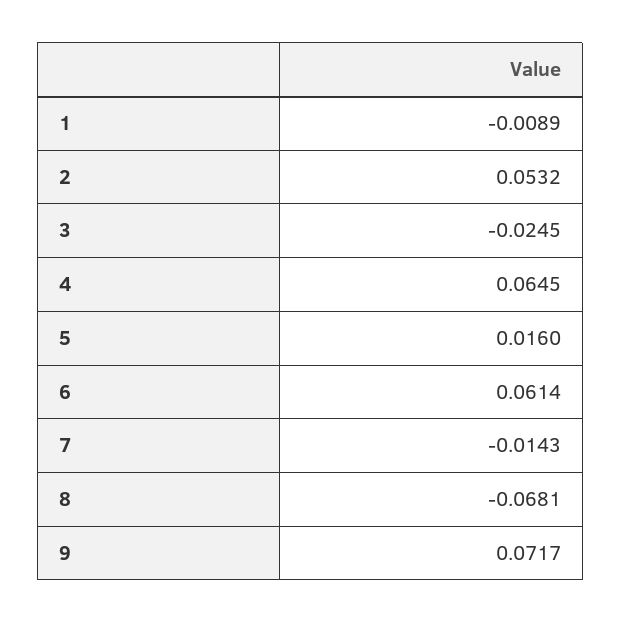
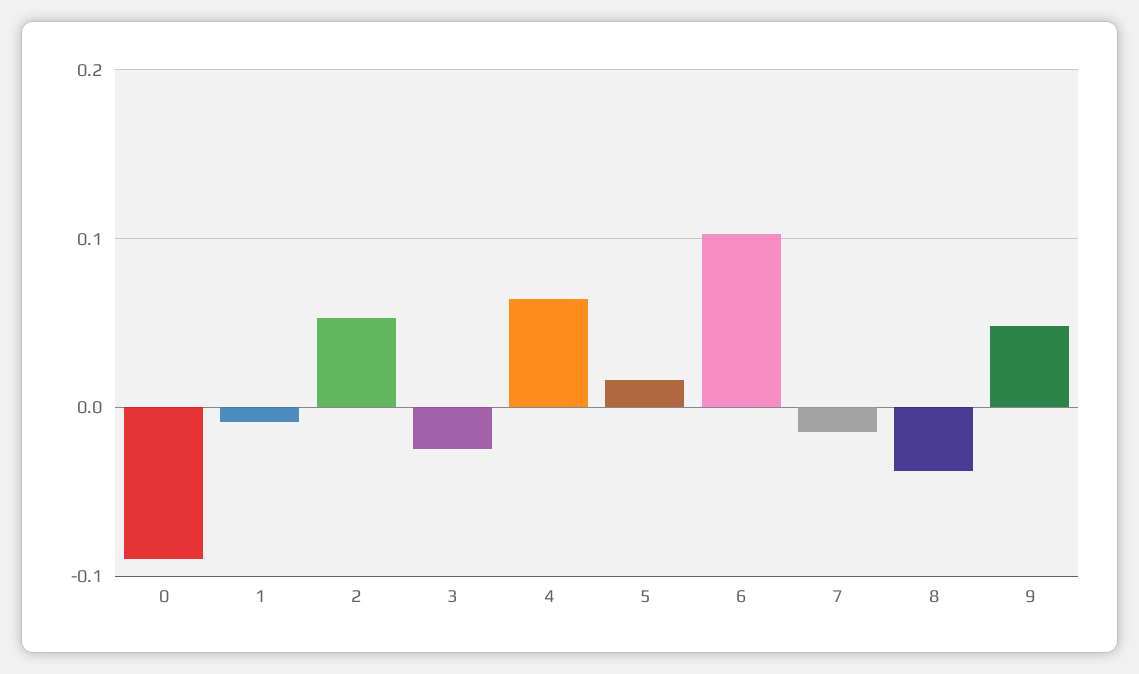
6: 0.0614 -> 0.1
8: -0.0681 -> -0.04
9: 0.0717 -> 0.05
0: none -> -0.09

